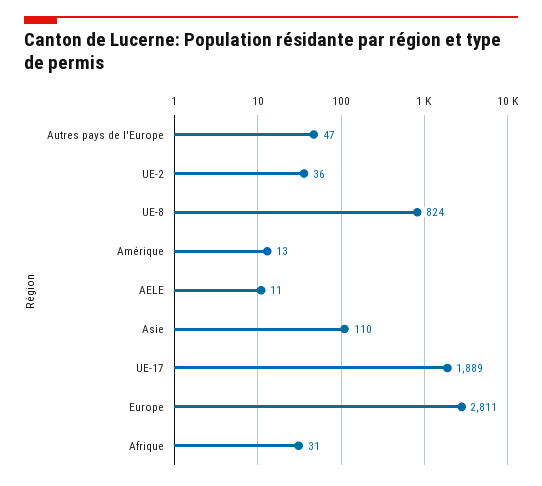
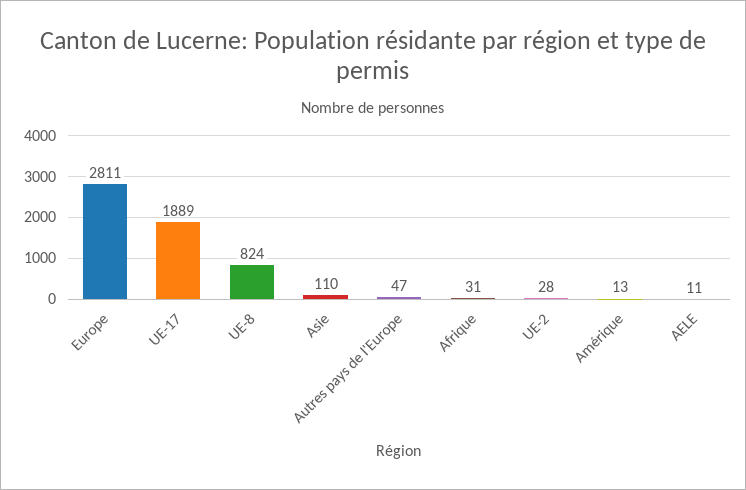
UE-2: 36 -> 28

